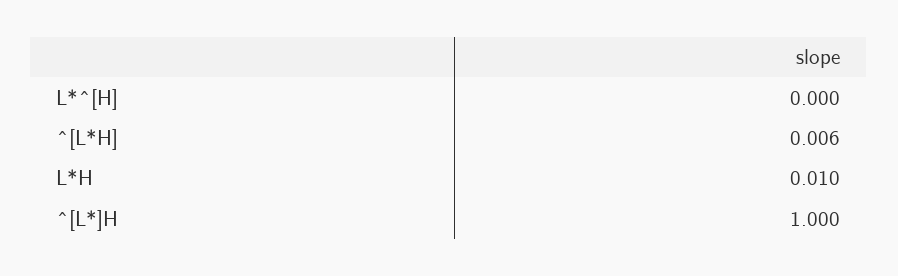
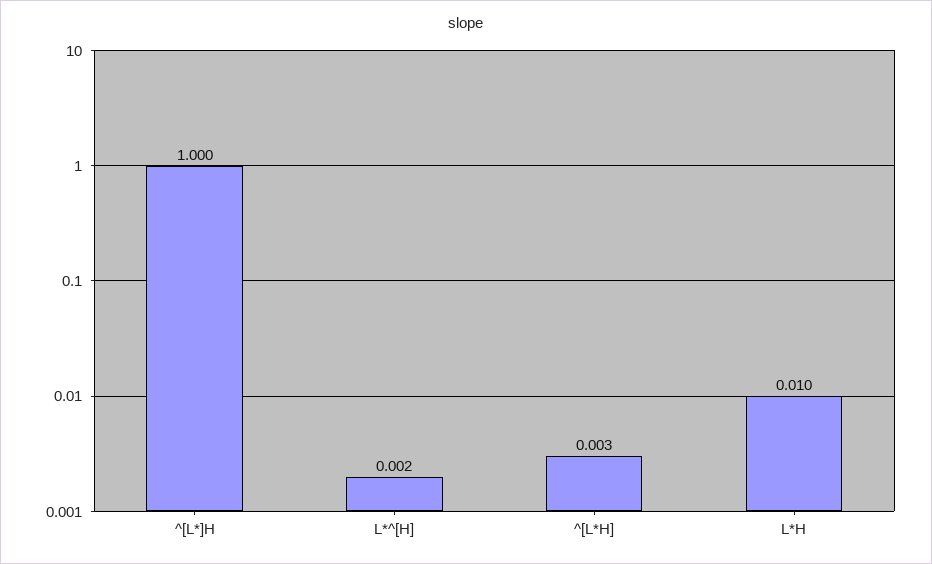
L*^[H]: 0 -> 0.002
^[L*H]: 0.006 -> 0.003

